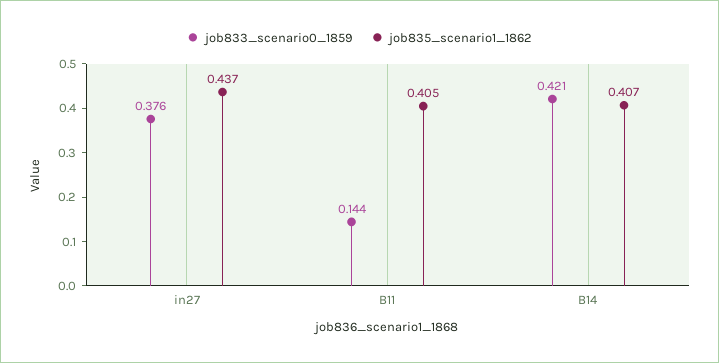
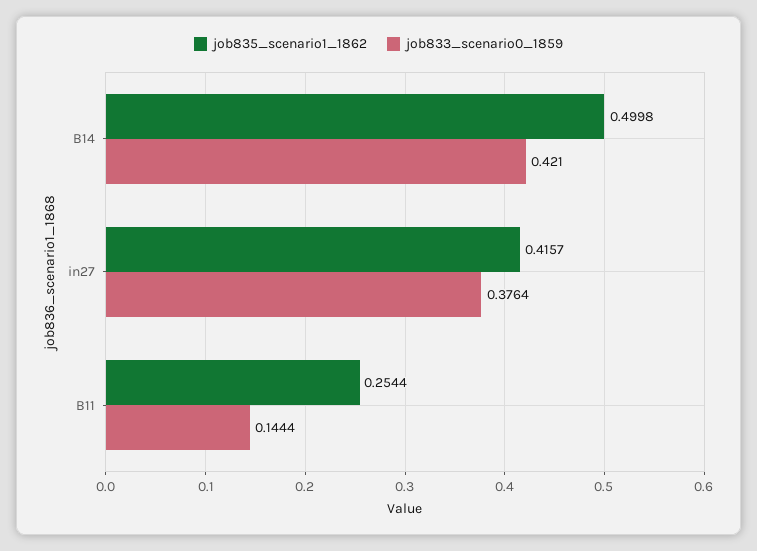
job835_scenario1_1862, in27: 0.437 -> 0.4157
job835_scenario1_1862, B11: 0.405 -> 0.2544
job835_scenario1_1862, B14: 0.407 -> 0.4998

